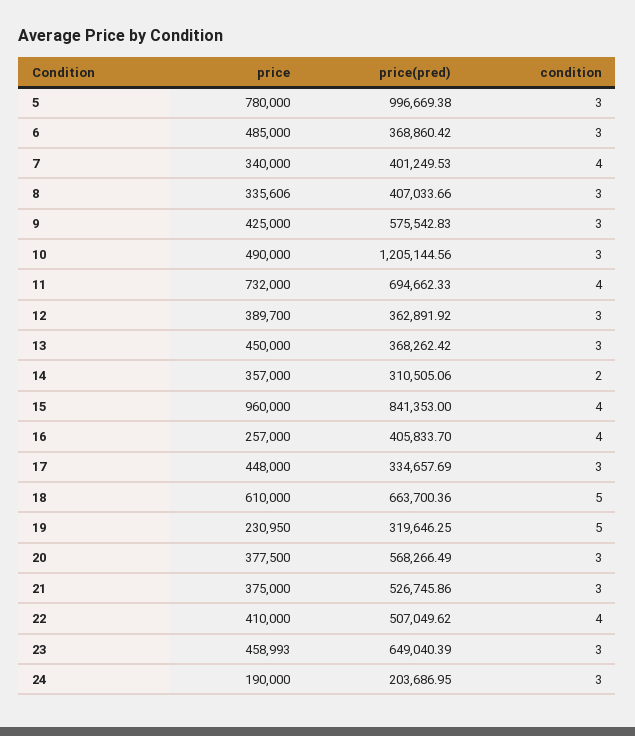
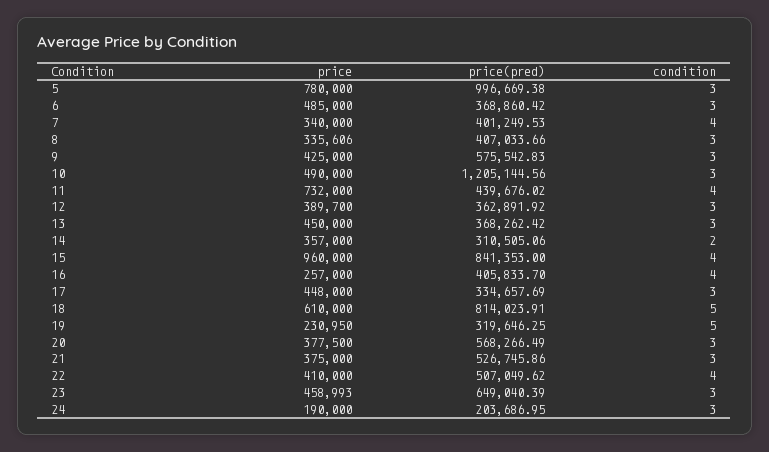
price(pred), 11: 694662.33 -> 439676.02
price(pred), 18: 663700.36 -> 814023.91

